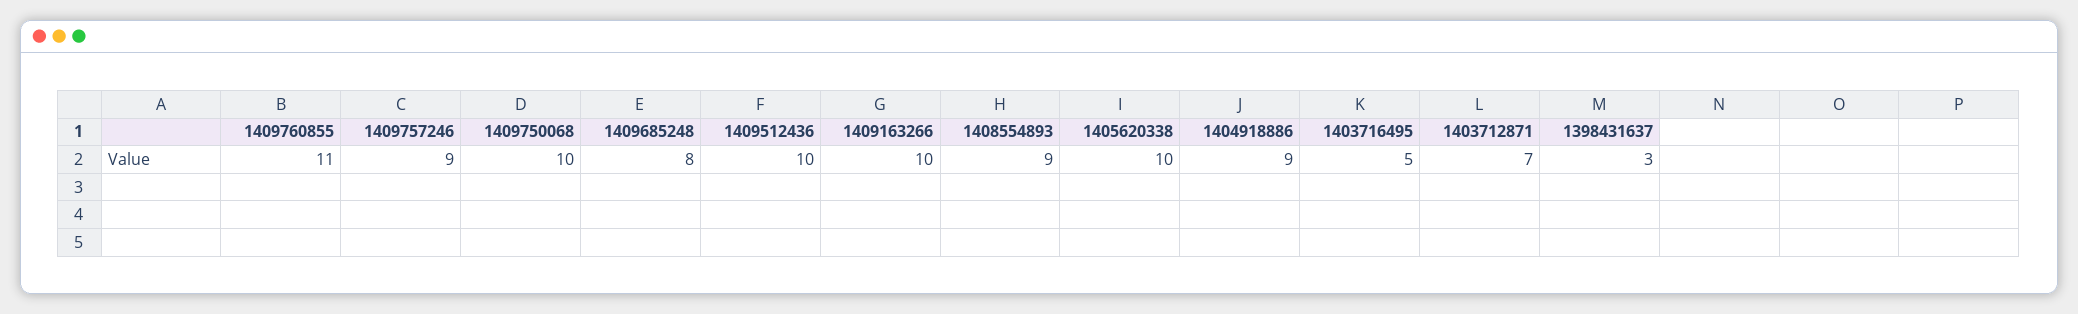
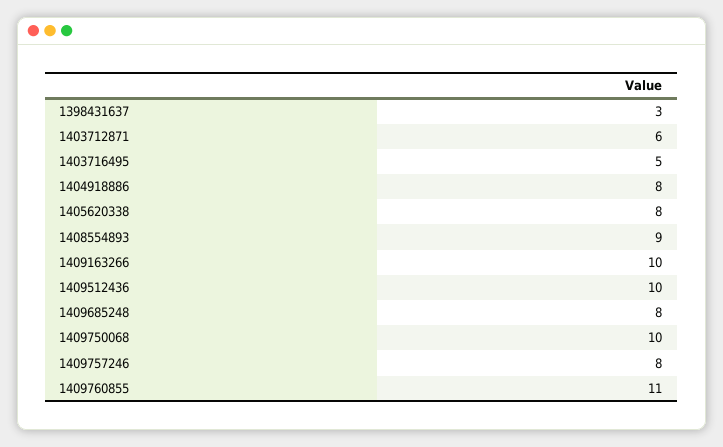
1409757246: 9 -> 8
1405620338: 10 -> 8
1404918886: 9 -> 8
1403712871: 7 -> 6

